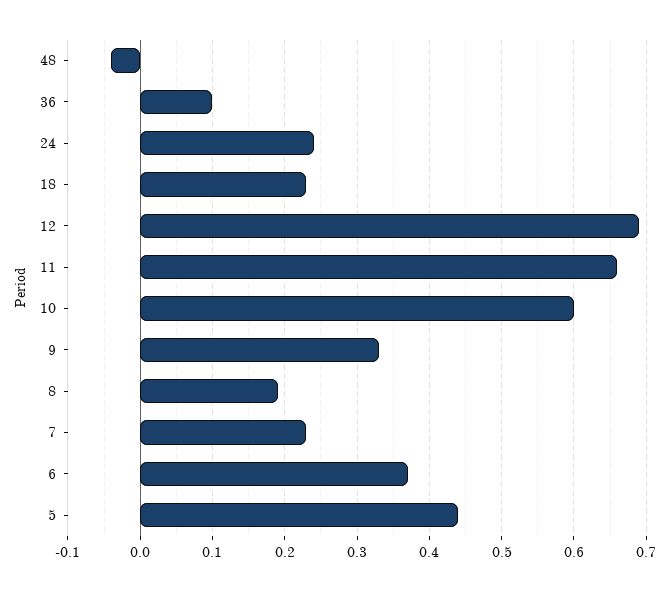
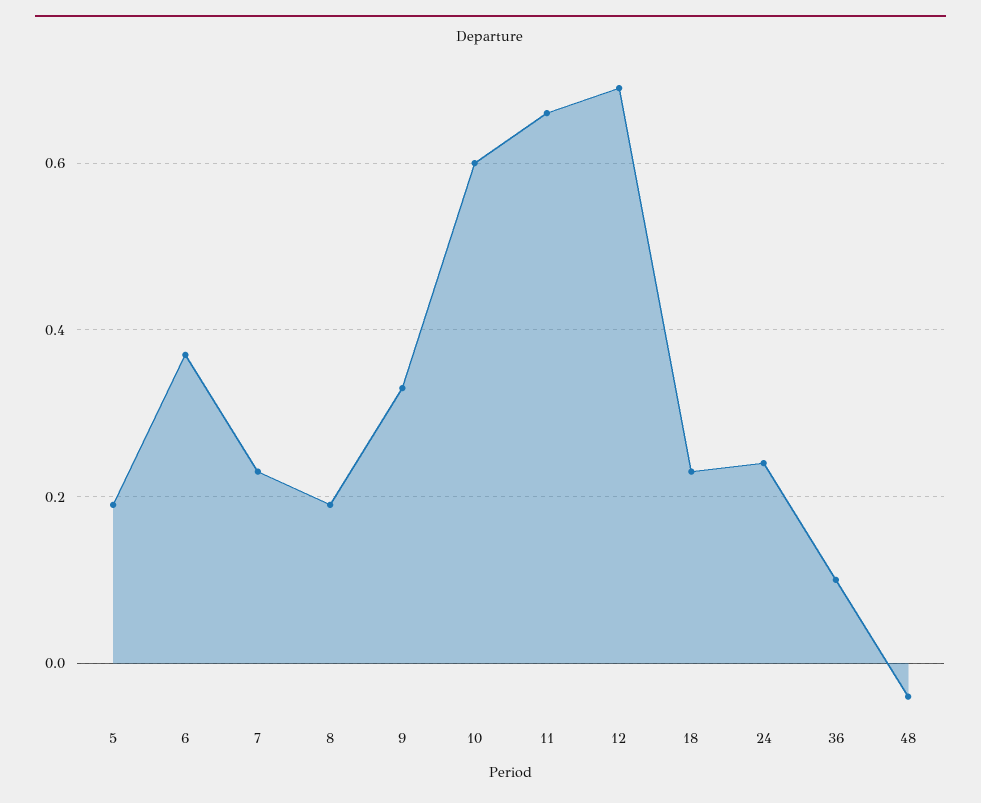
5: 0.44 -> 0.2

